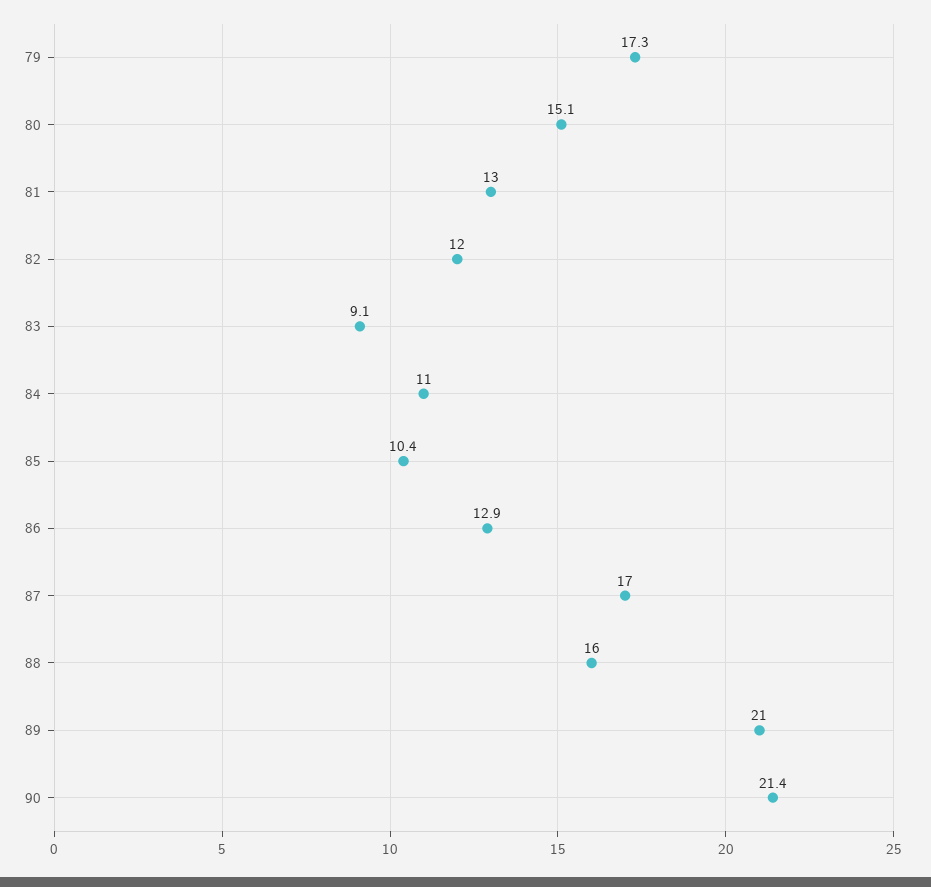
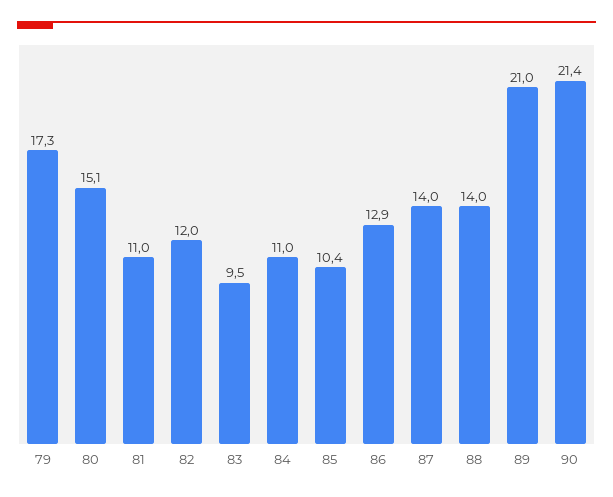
81: 13 -> 11
83: 9.1 -> 9.5
87: 17 -> 14
88: 16 -> 14

